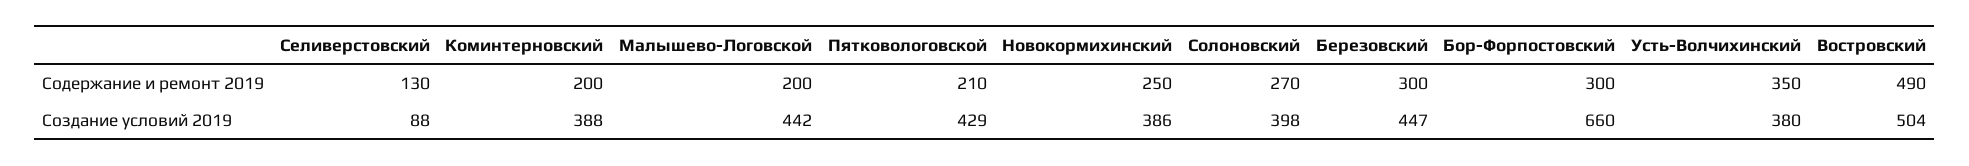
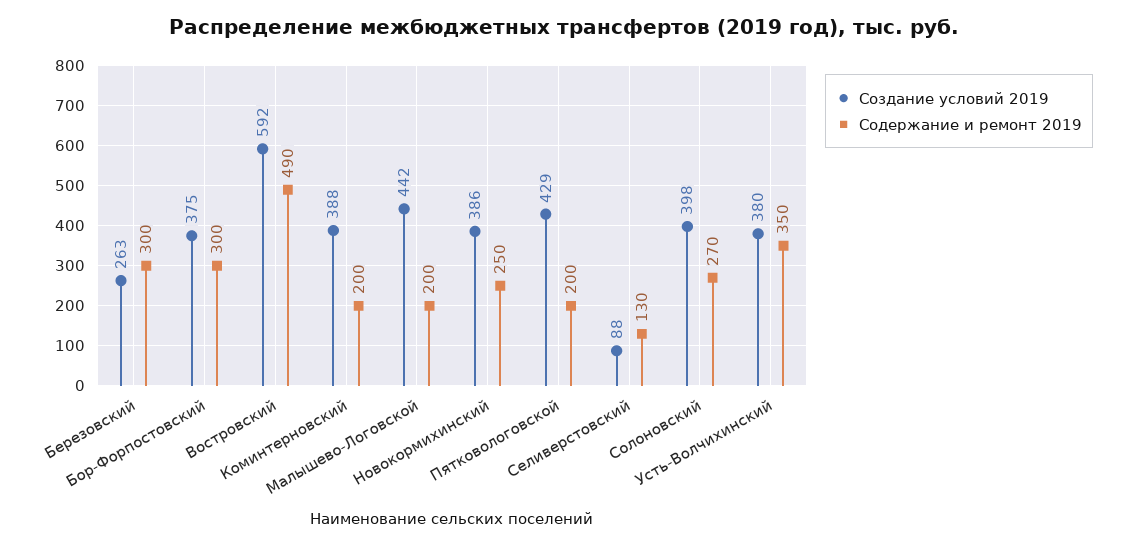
Содержание и ремонт 2019, Пятковологовской: 210 -> 200
Создание условий 2019, Березовский: 447 -> 263
Создание условий 2019, Бор-Форпостовский: 660 -> 375
Создание условий 2019, Востровский: 504 -> 592

